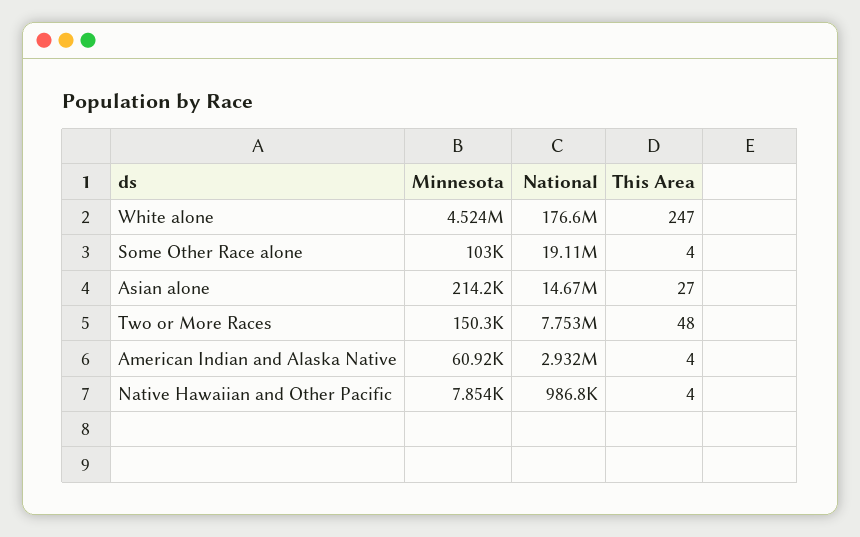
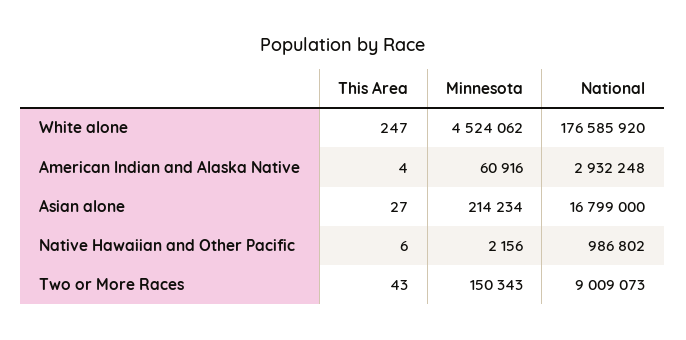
Minnesota, Some Other Race alone: 103000 -> none
National, Some Other Race alone: 19110000 -> none
This Area, Some Other Race alone: 4 -> none
National, Asian alone: 14670000 -> 16799000
National, Two or More Races: 7753000 -> 9009073
This Area, Two or More Races: 48 -> 43
Minnesota, Native Hawaiian and Other Pacific: 7854 -> 2156
This Area, Native Hawaiian and Other Pacific: 4 -> 6

